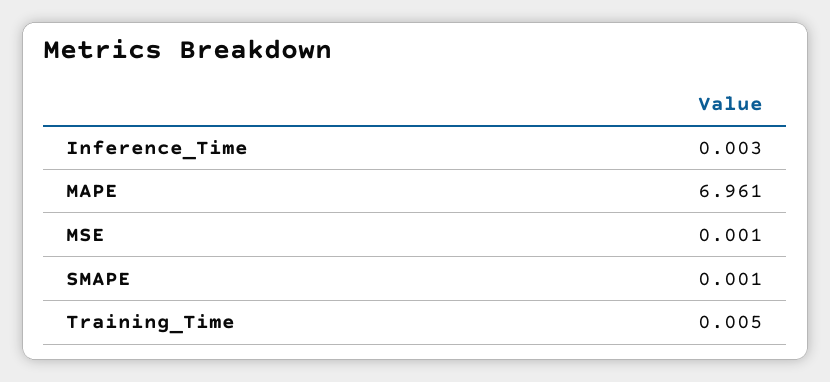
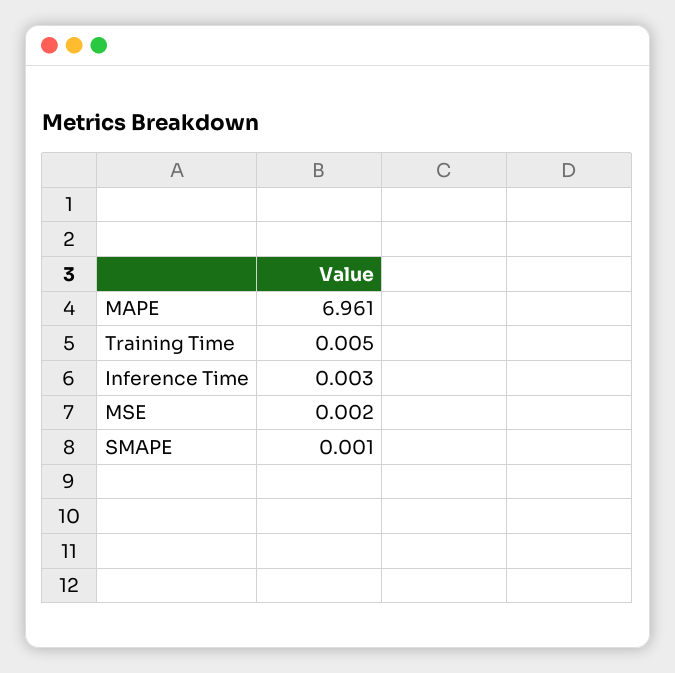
MSE: 0.001 -> 0.002

